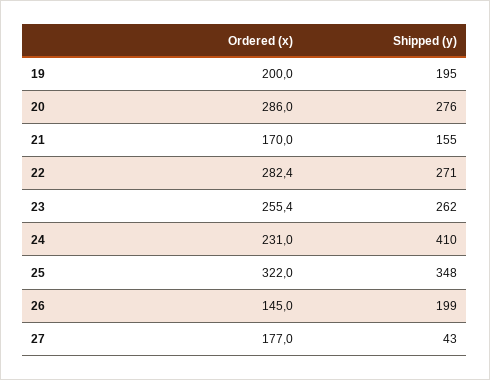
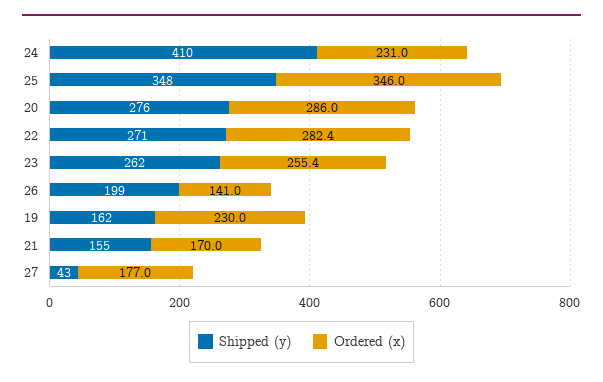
Ordered (x), 19: 200 -> 230
Shipped (y), 19: 195 -> 162
Ordered (x), 25: 322 -> 346
Ordered (x), 26: 145 -> 141

